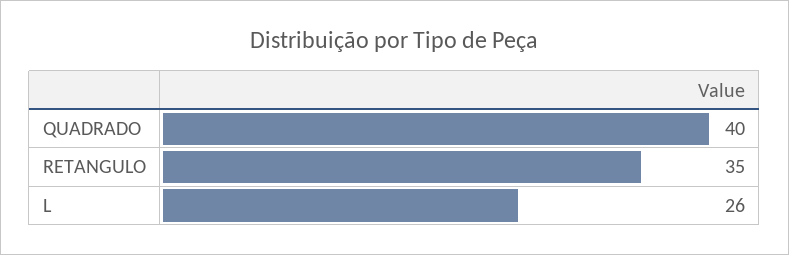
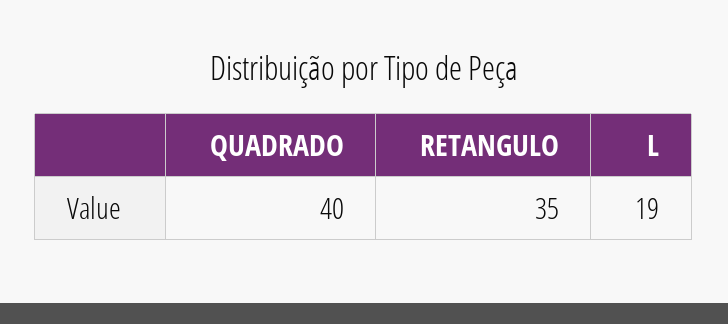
L: 26 -> 19

